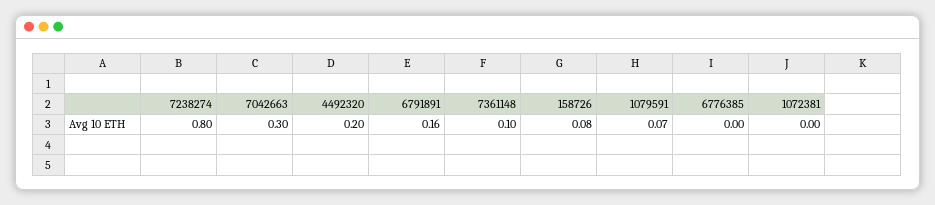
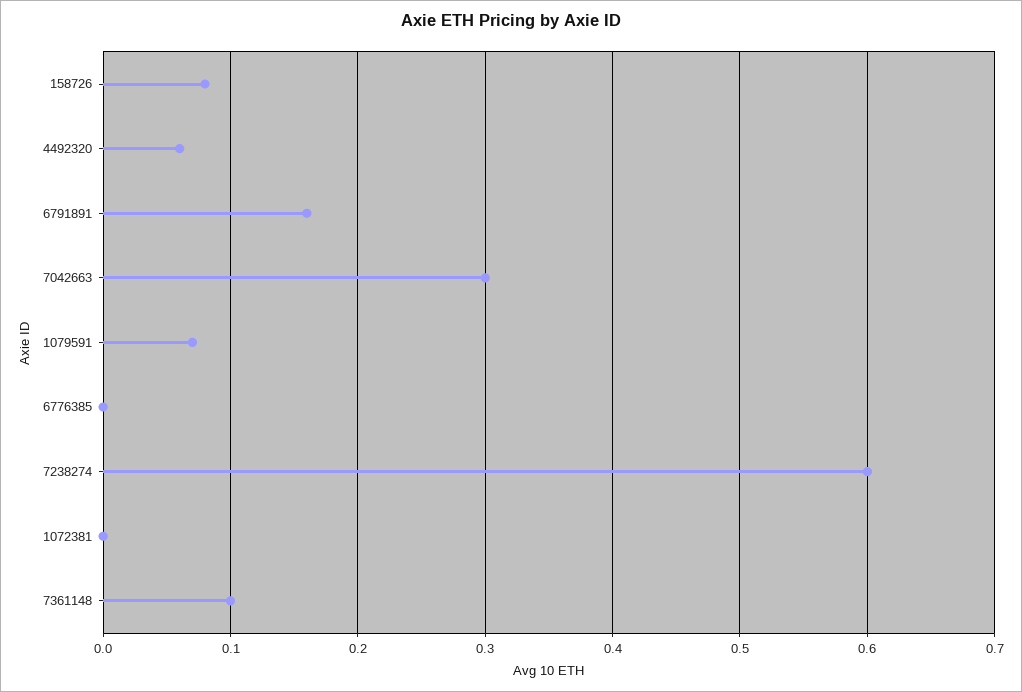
7238274: 0.8 -> 0.6
4492320: 0.2 -> 0.06

